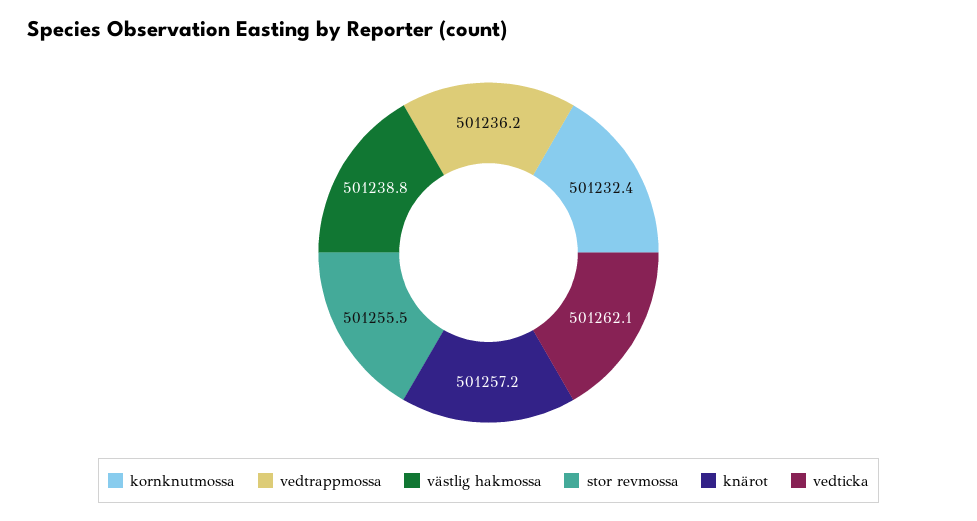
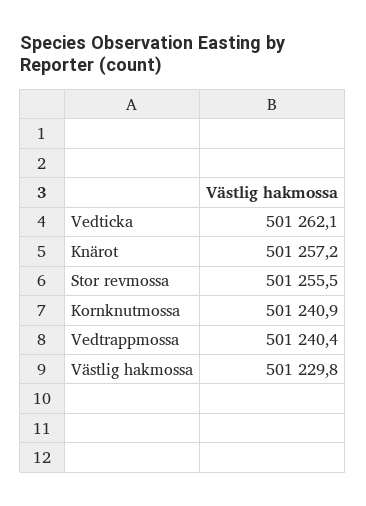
kornknutmossa: 501232.4 -> 501240.9
vedtrappmossa: 501236.2 -> 501240.4
västlig hakmossa: 501238.8 -> 501229.8

